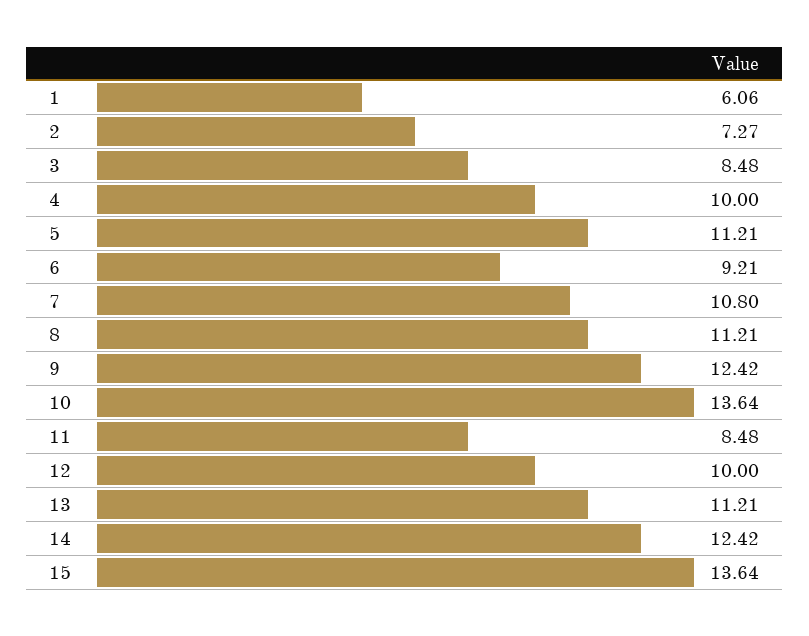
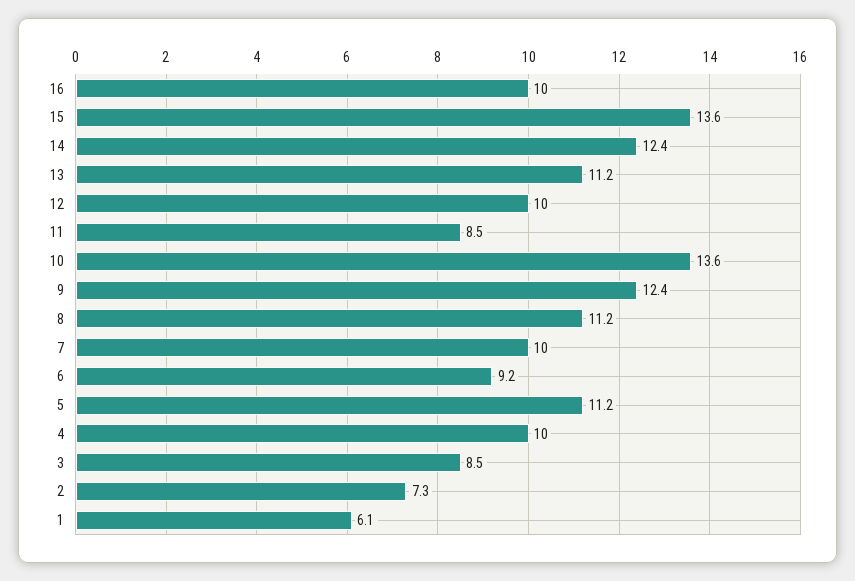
7: 10.8 -> 10
16: none -> 10

